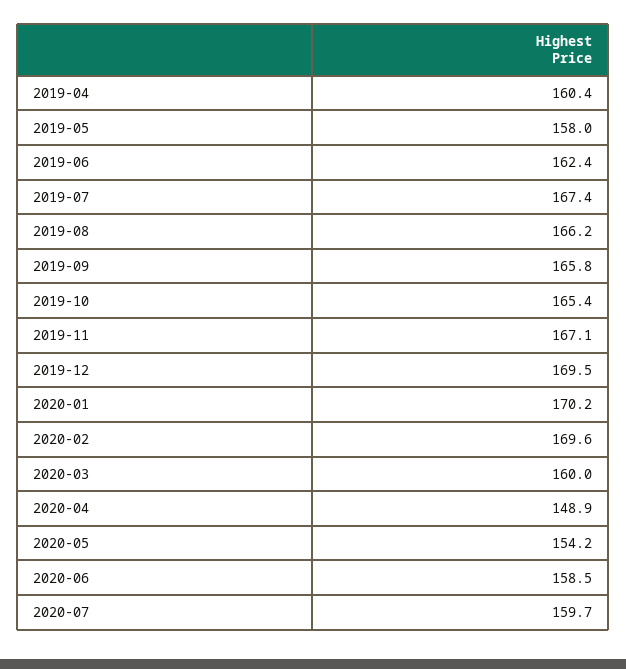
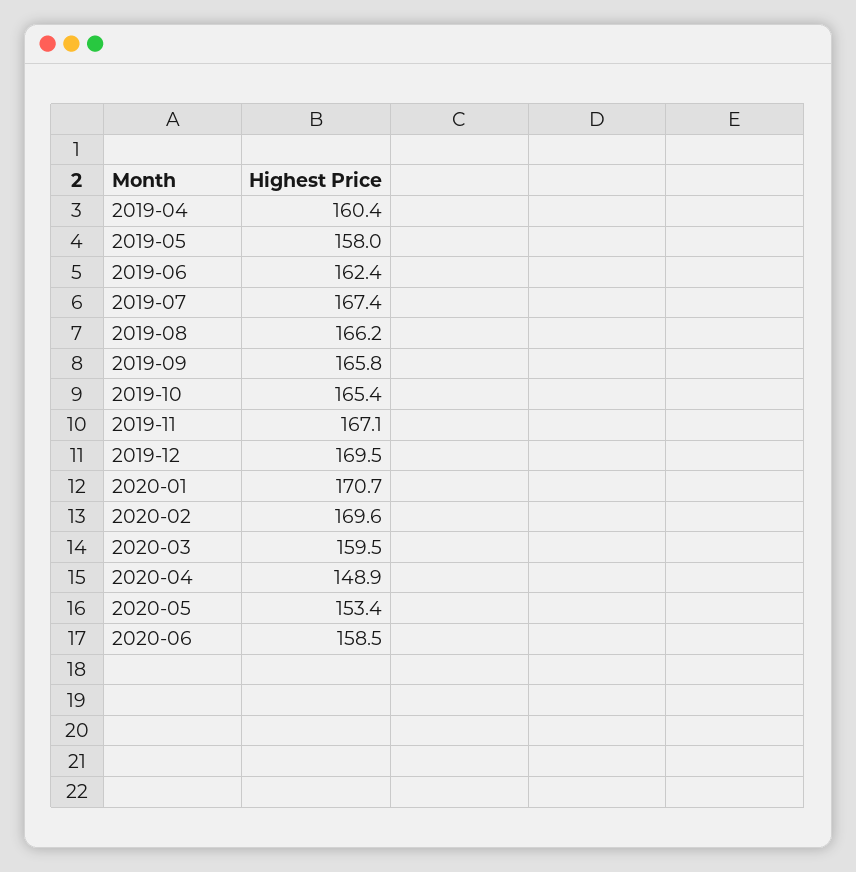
2020-01: 170.2 -> 170.7
2020-03: 160 -> 159.5
2020-05: 154.2 -> 153.4
2020-07: 159.7 -> none

